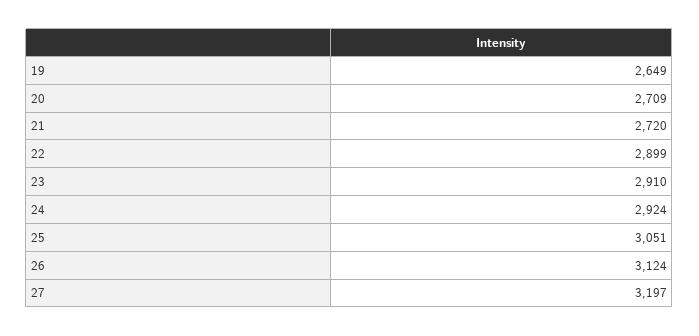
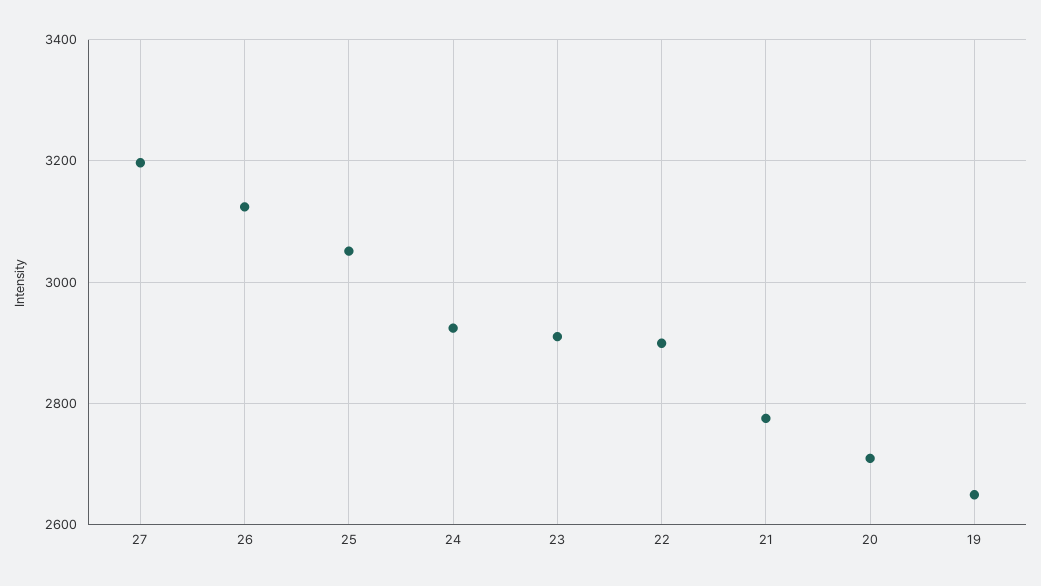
21: 2720 -> 2780

